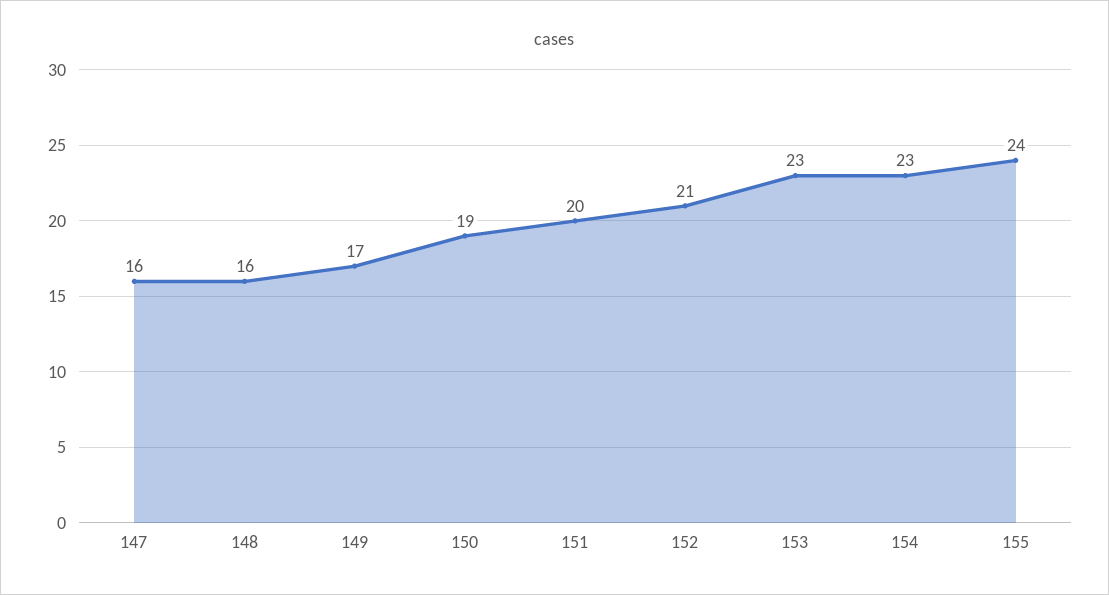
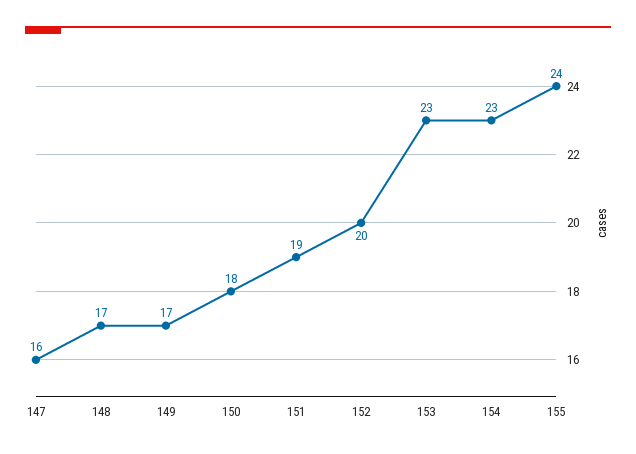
148: 16 -> 17
150: 19 -> 18
151: 20 -> 19
152: 21 -> 20

